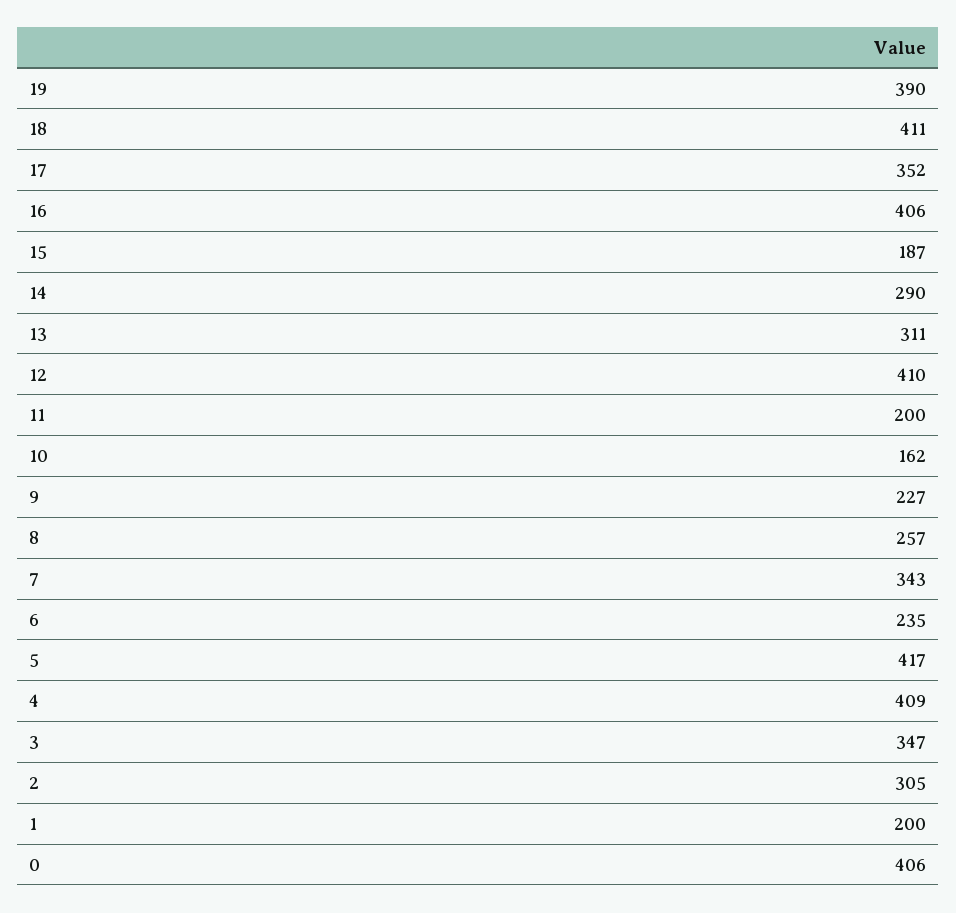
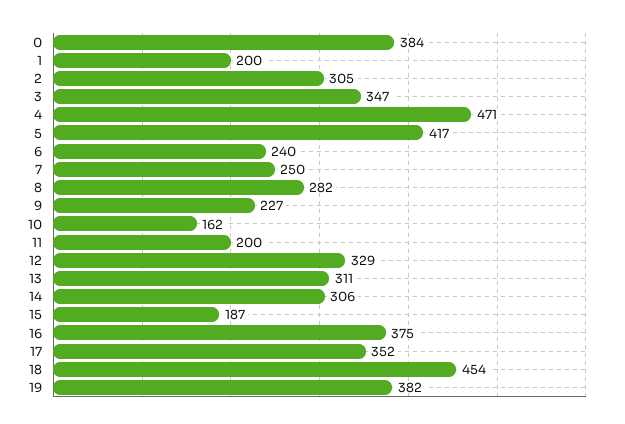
19: 390 -> 382
18: 411 -> 454
16: 406 -> 375
14: 290 -> 306
12: 410 -> 329
8: 257 -> 282
7: 343 -> 250
6: 235 -> 240
4: 409 -> 471
0: 406 -> 384

